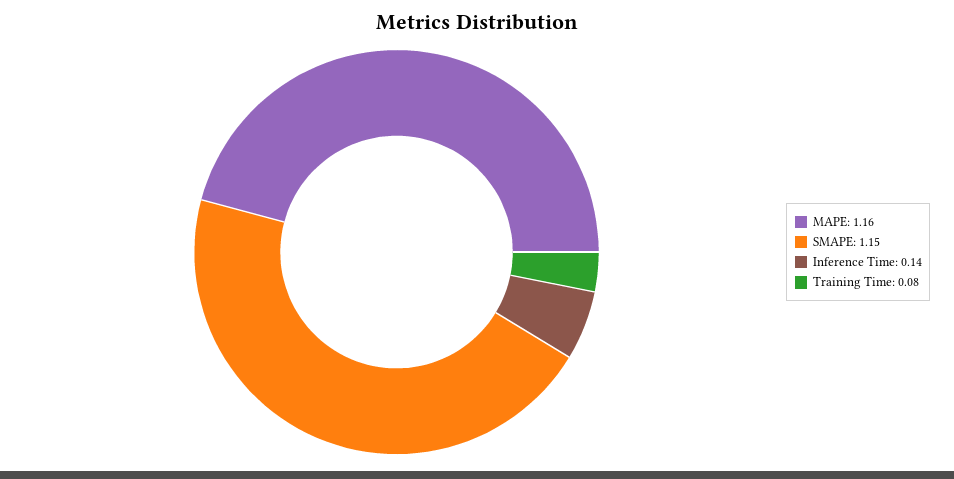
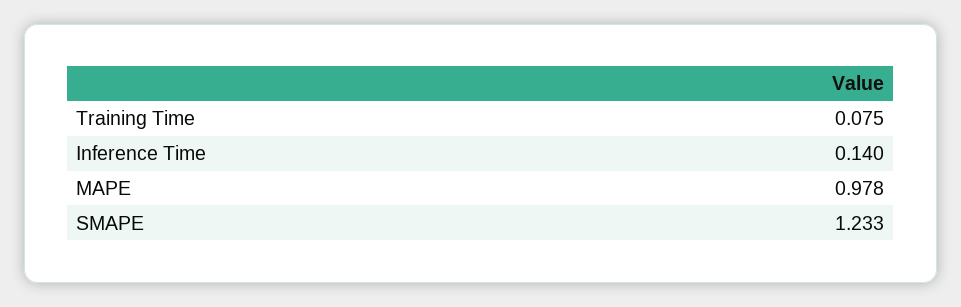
MAPE: 1.16 -> 0.978
SMAPE: 1.15 -> 1.233

